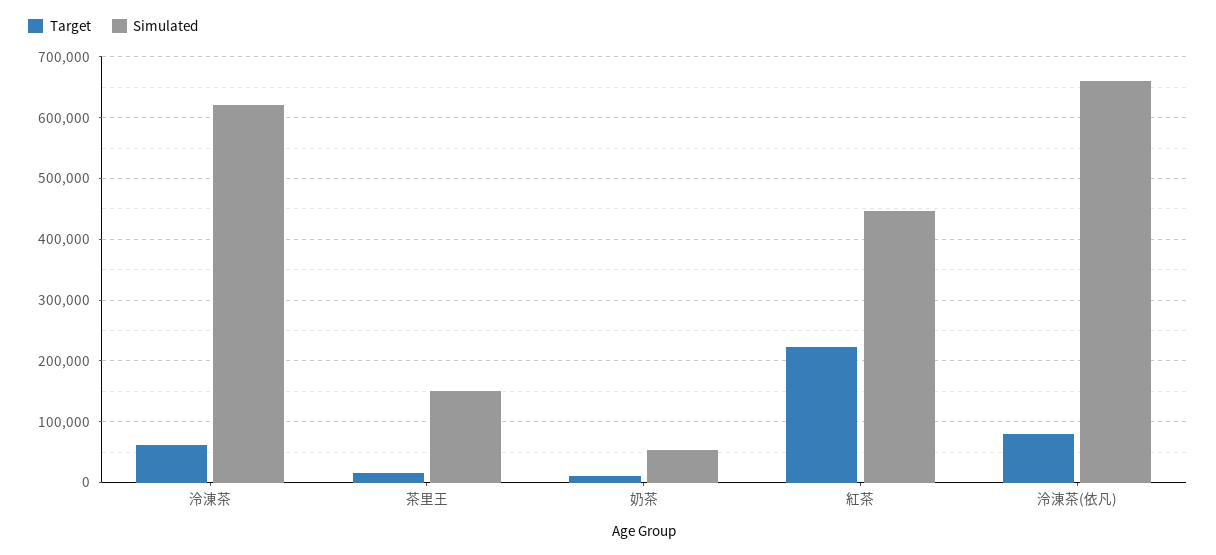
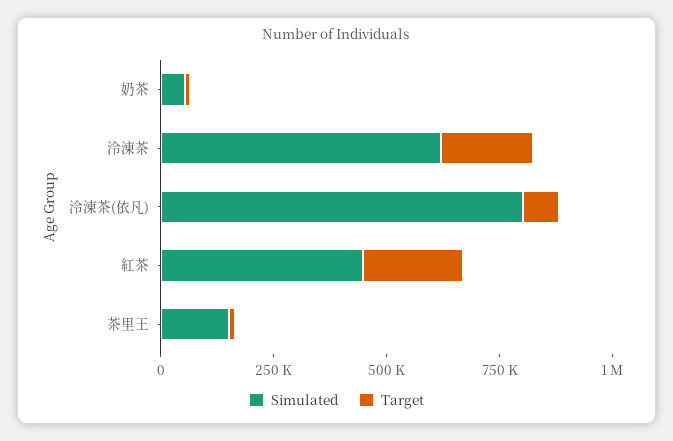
Target, 泠涷茶: 60000 -> 200000
Simulated, 泠涷茶(依凡): 660000 -> 800000

